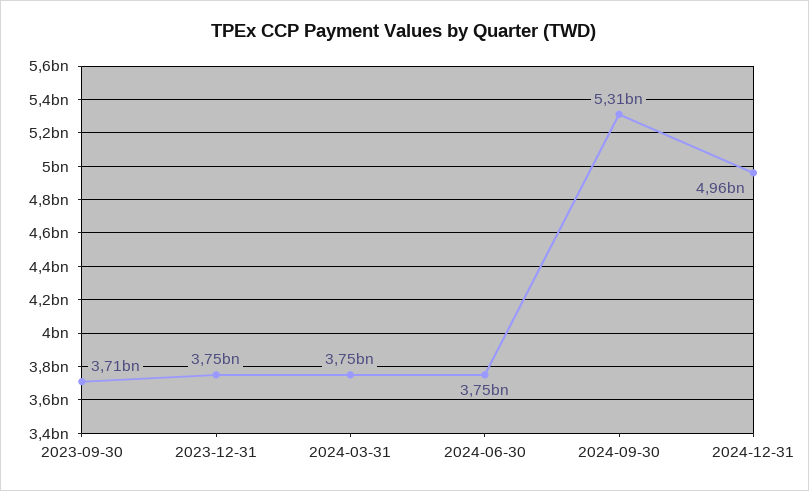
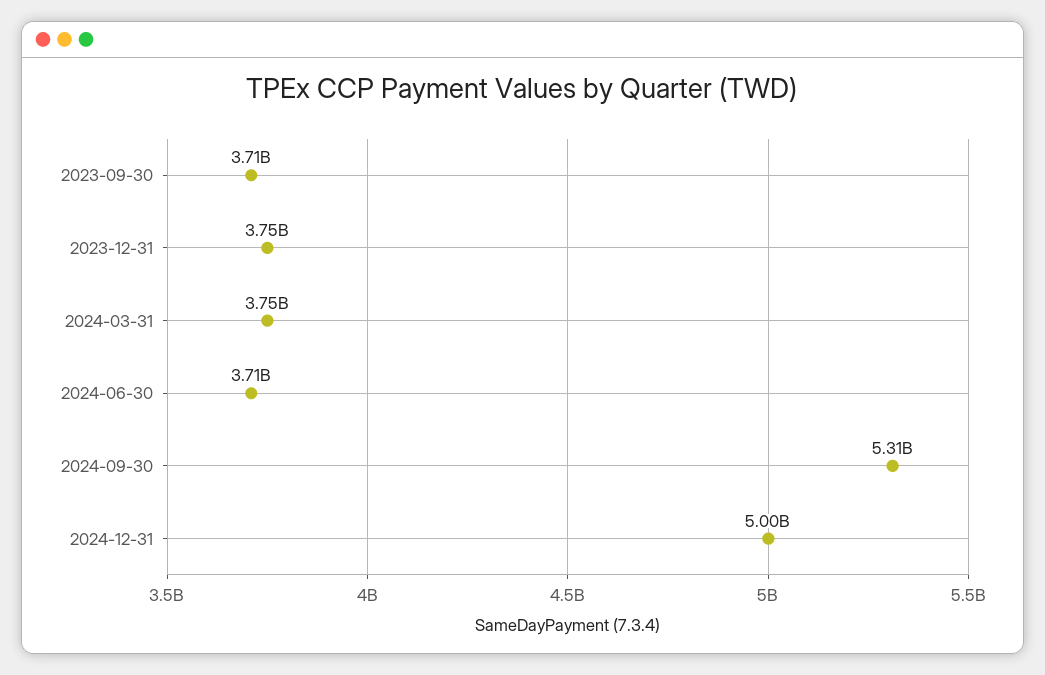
2024-06-30: 3750000000 -> 3710000000
2024-12-31: 4960000000 -> 5000000000

